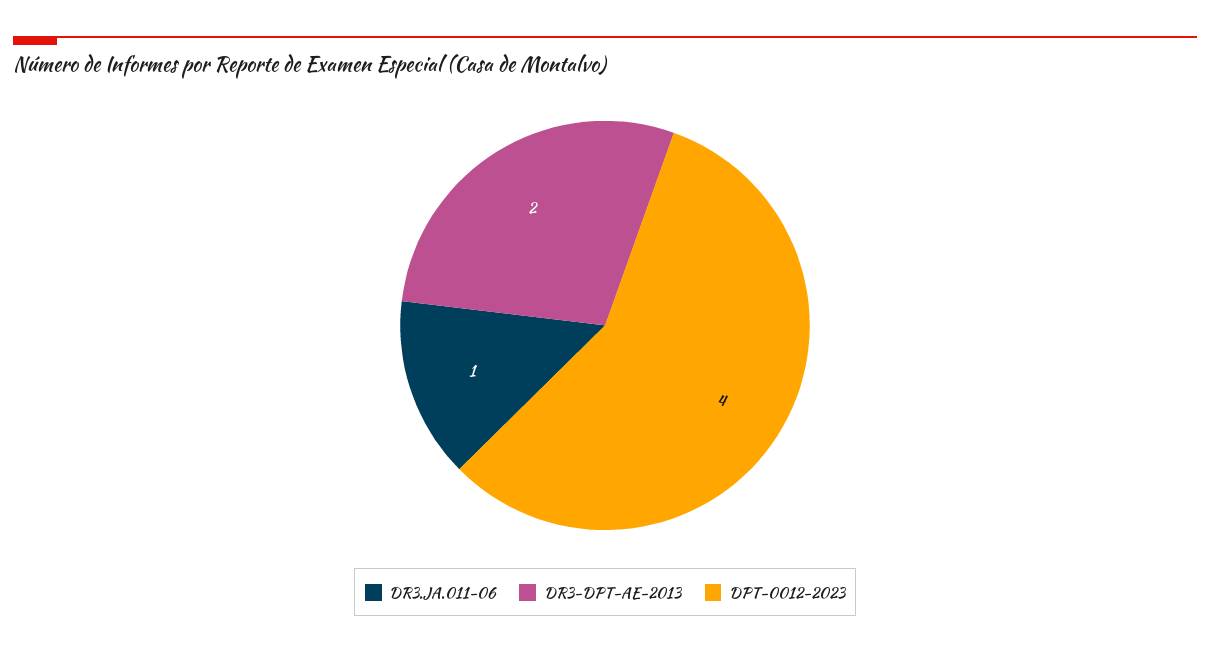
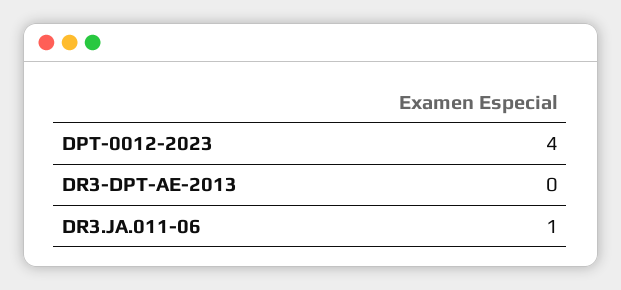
DR3-DPT-AE-2013: 2 -> 0

